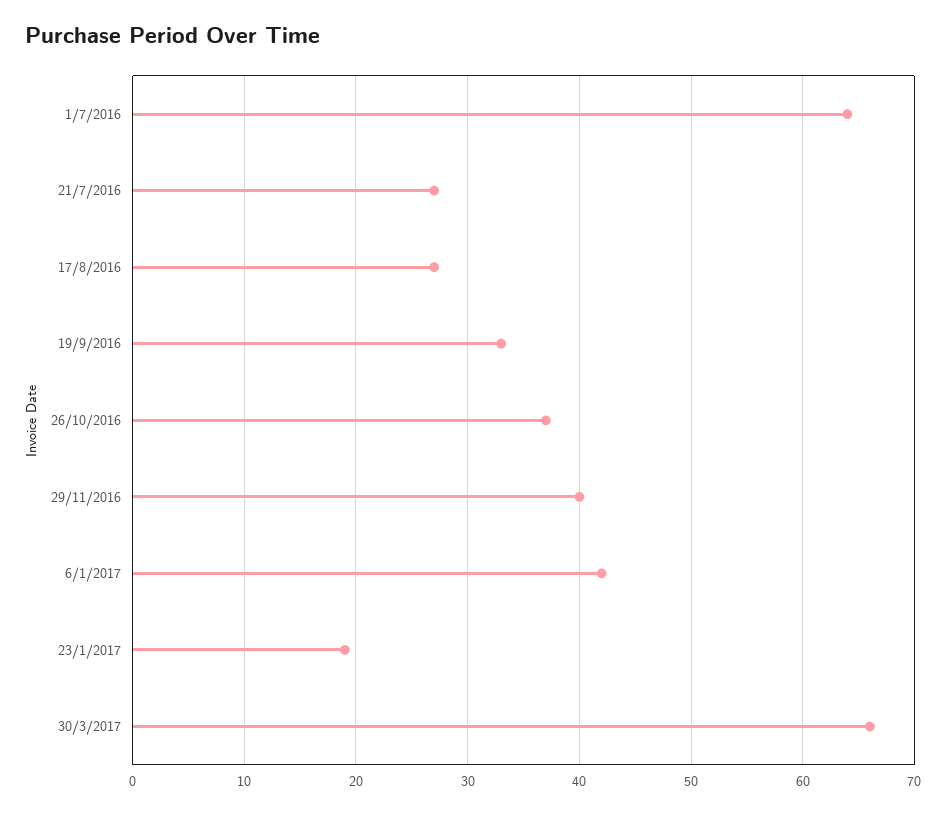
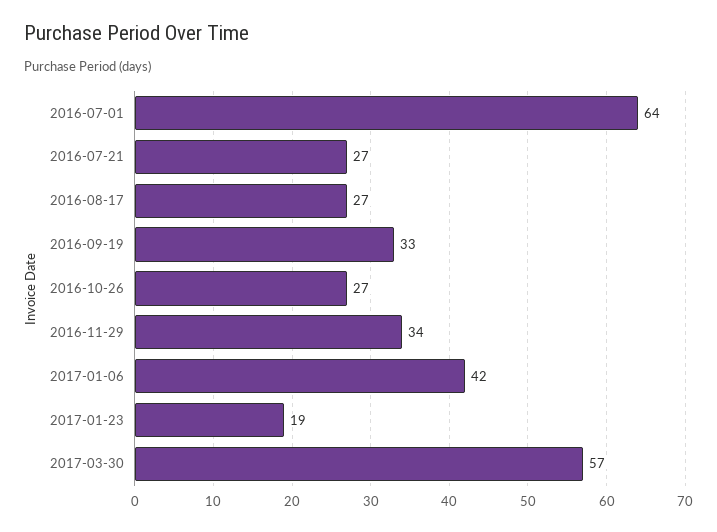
26/10/2016: 37 -> 27
29/11/2016: 40 -> 34
30/3/2017: 66 -> 57

